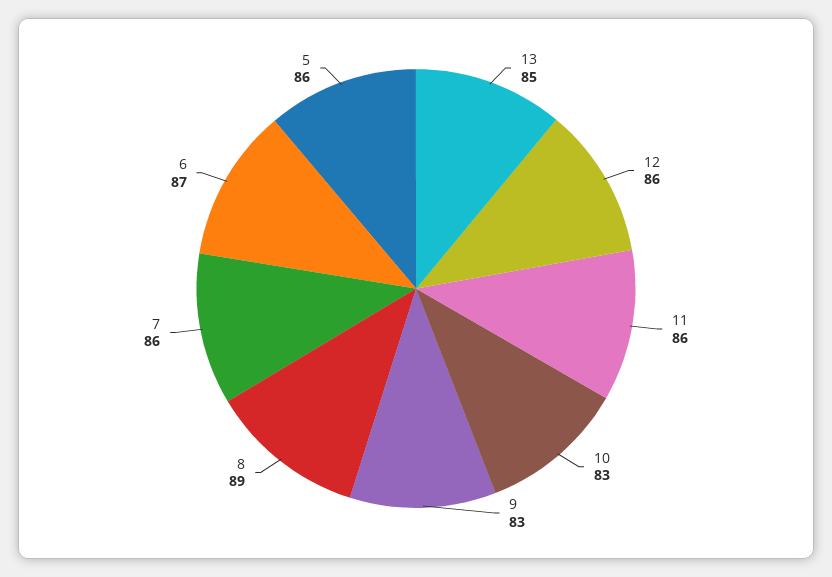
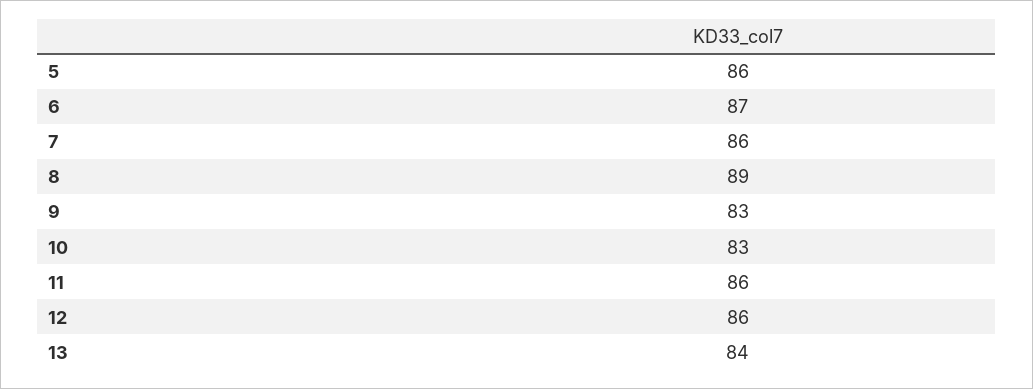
13: 85 -> 84

